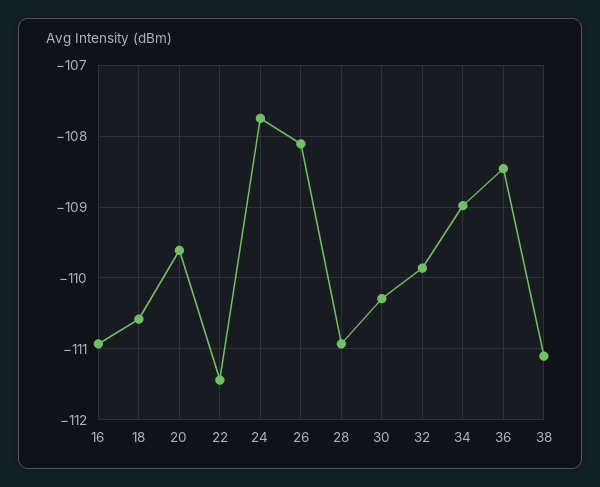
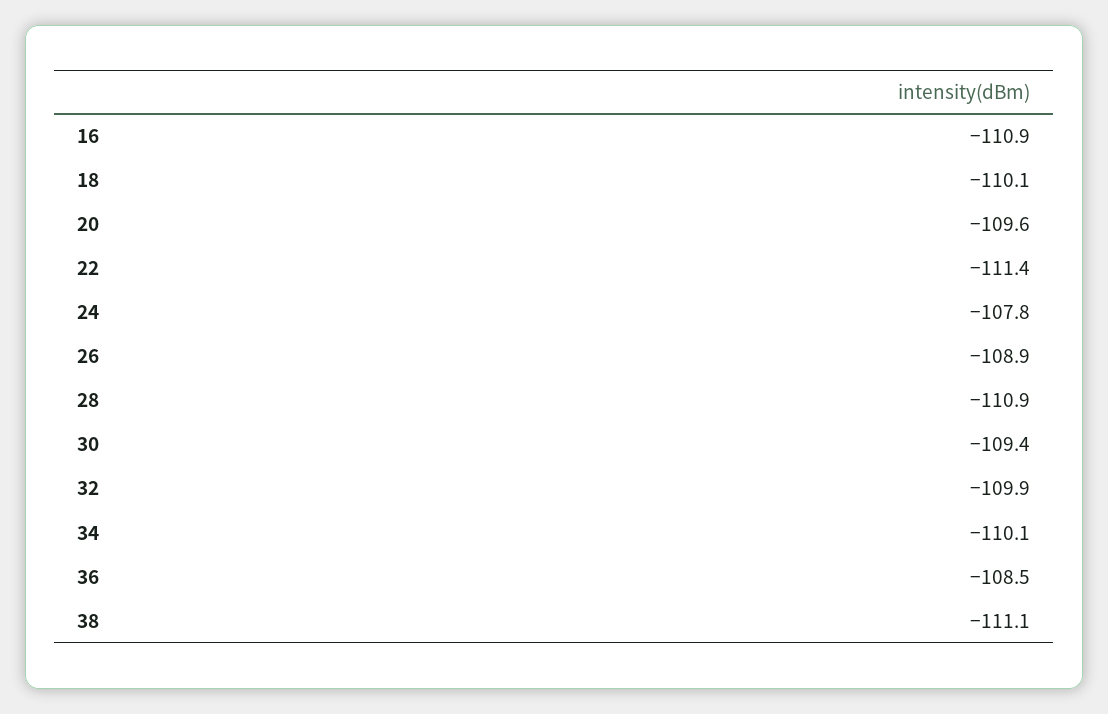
18: -110.6 -> -110.1
26: -108.1 -> -108.9
30: -110.3 -> -109.4
34: -109 -> -110.1

